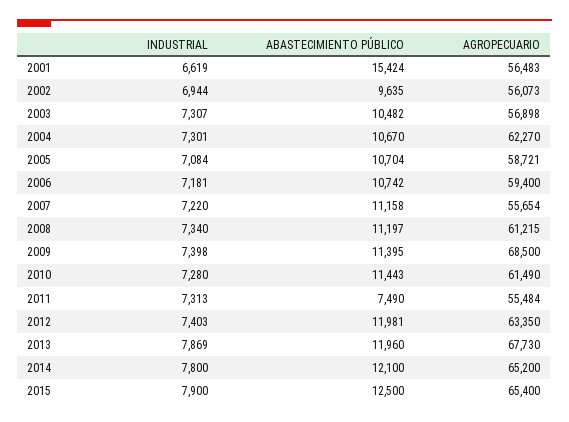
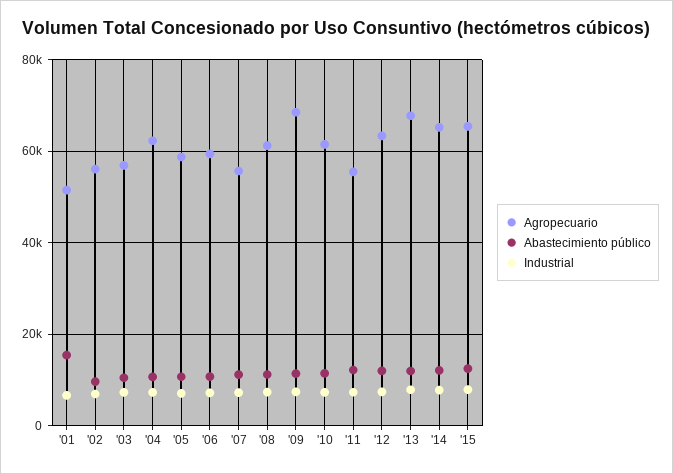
AGROPECUARIO, 2001: 56483 -> 52000
ABASTECIMIENTO PÚBLICO, 2011: 7490 -> 12000

